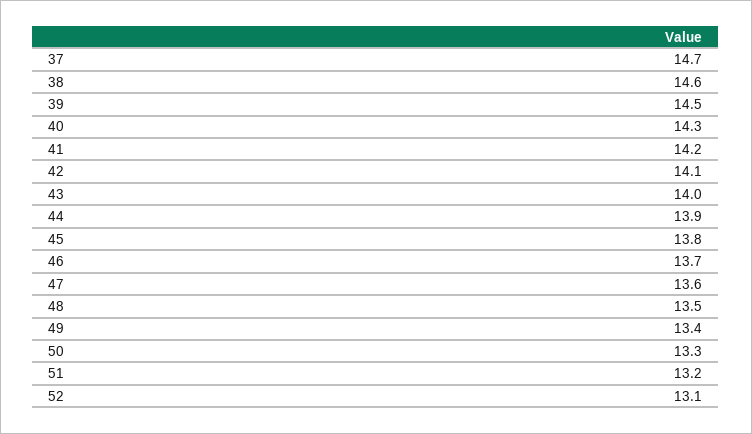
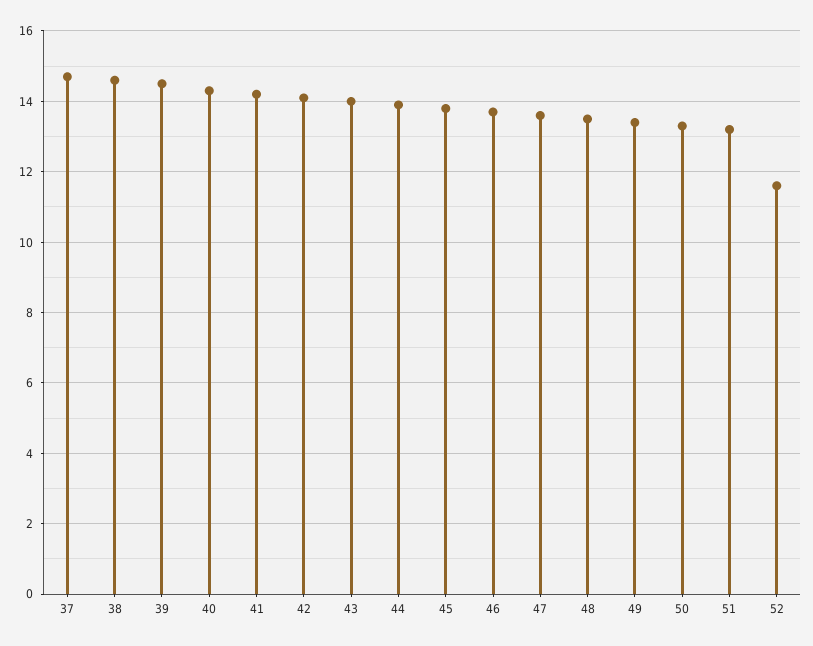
52: 13.1 -> 11.5

